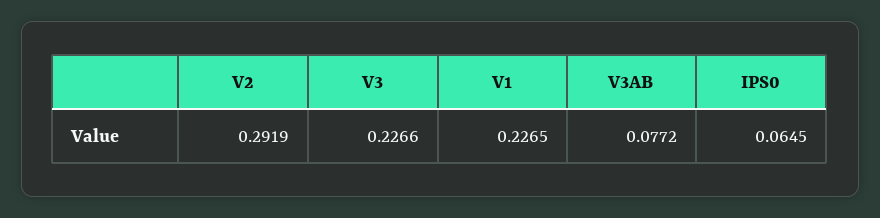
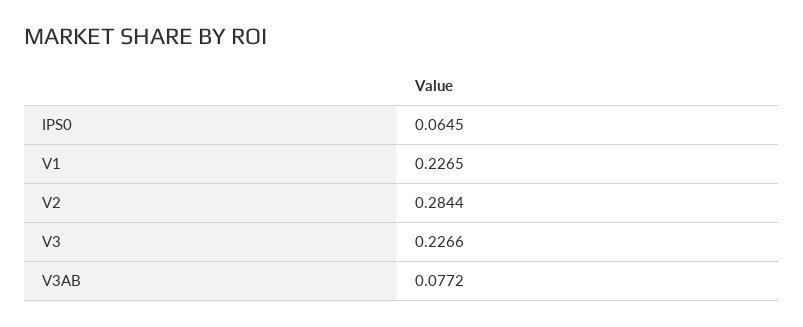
V2: 0.2919 -> 0.2844

